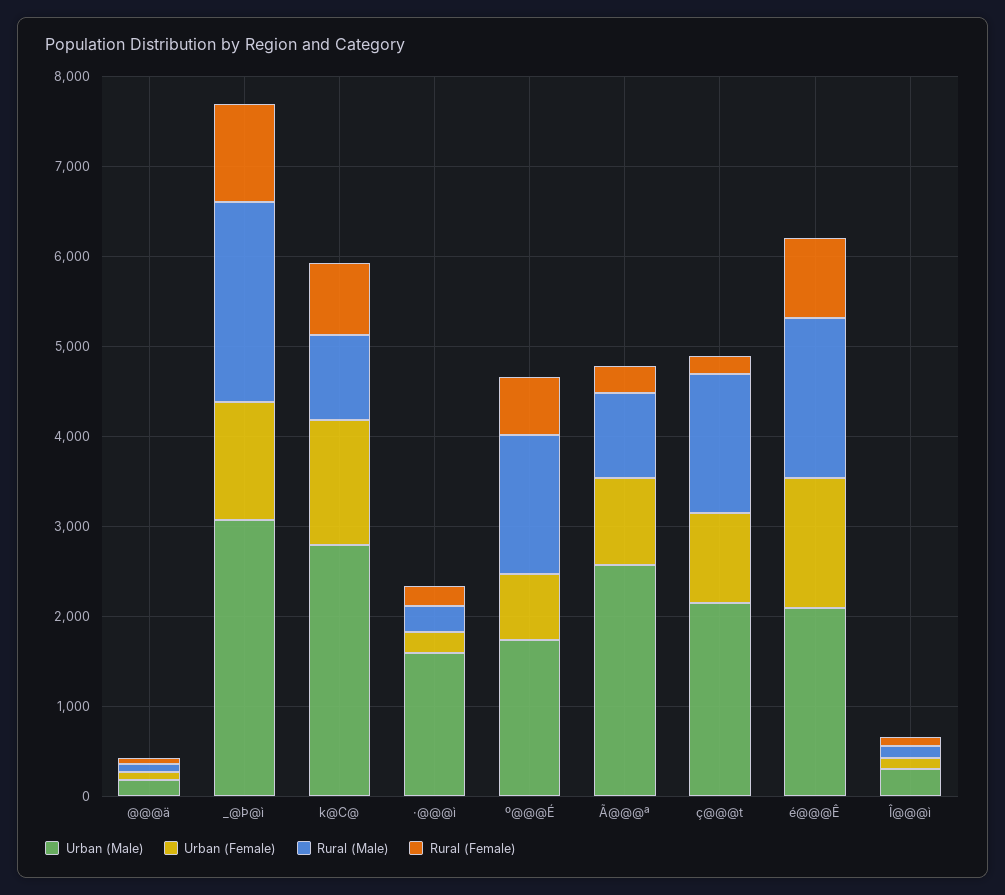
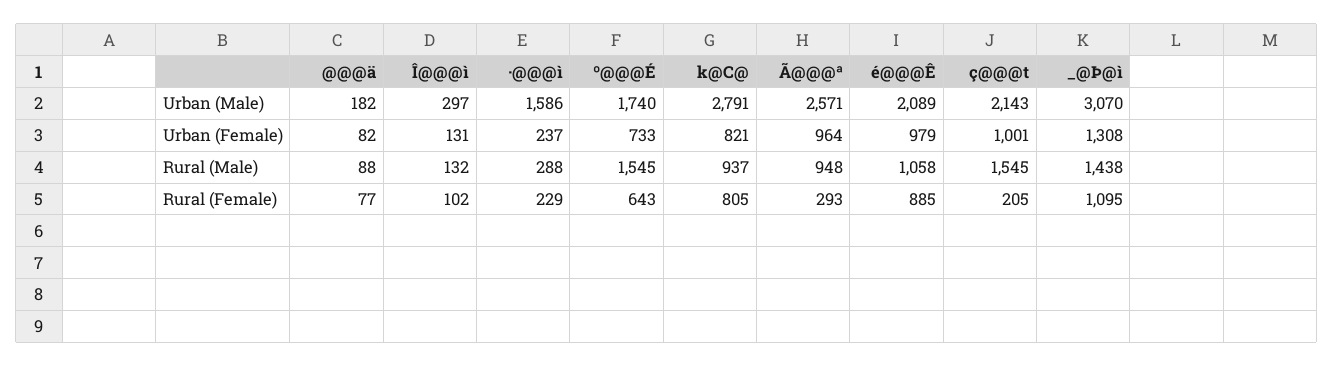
Rural (Male), _@Þ@ì: 2200 -> 1438
Urban (Female), k@C@: 1400 -> 821
Urban (Female), é@@@Ê: 1400 -> 979
Rural (Male), é@@@Ê: 1800 -> 1058

